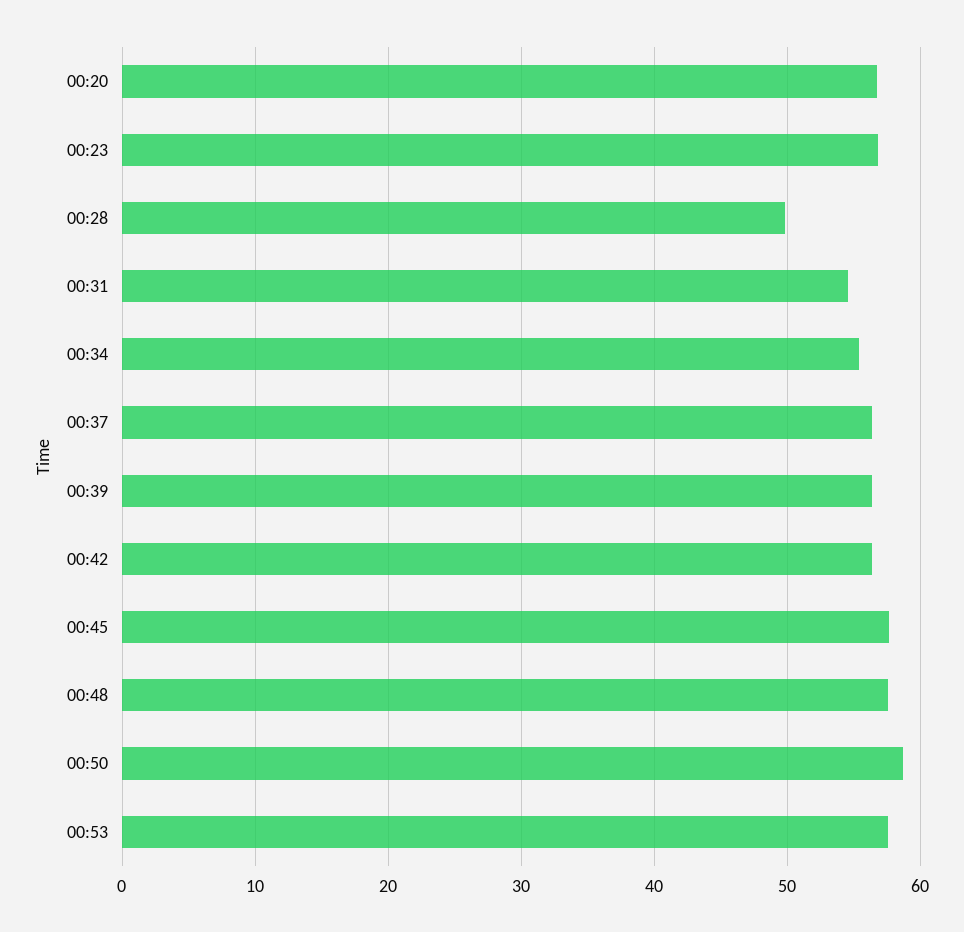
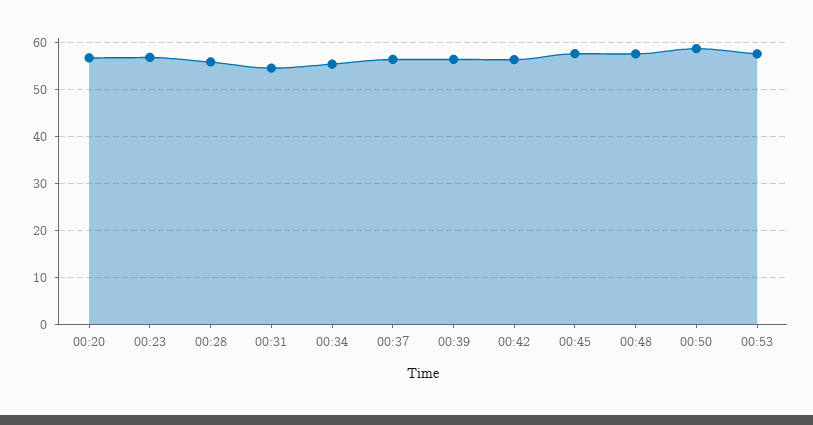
00:28: 50 -> 56

